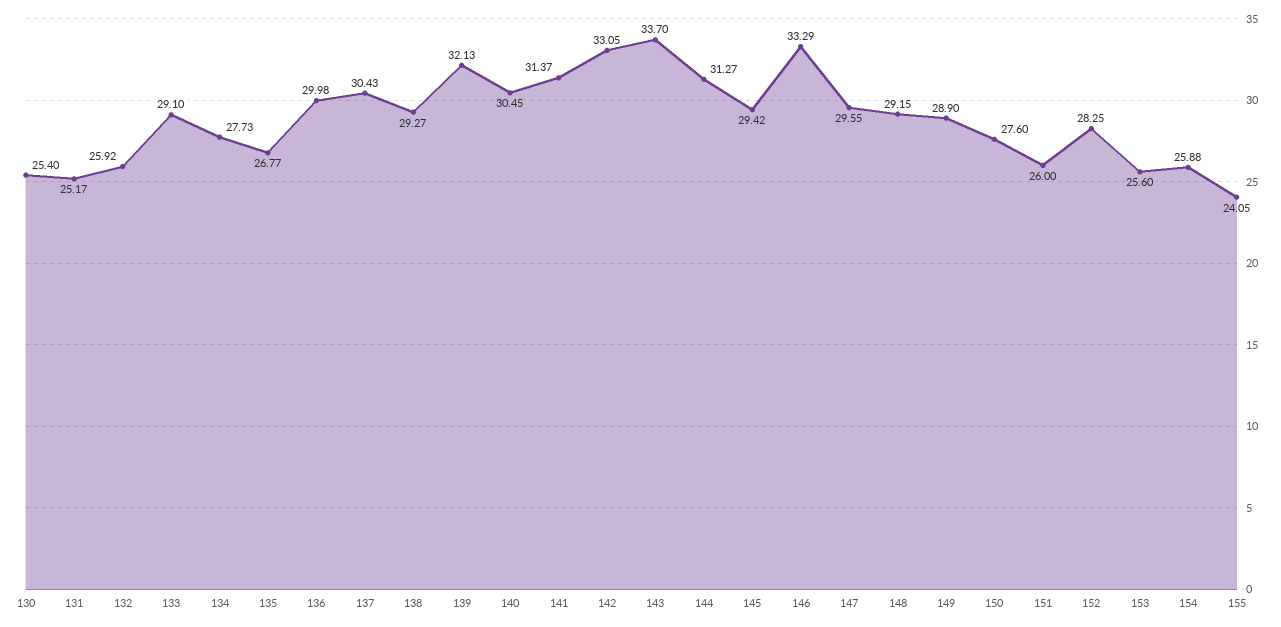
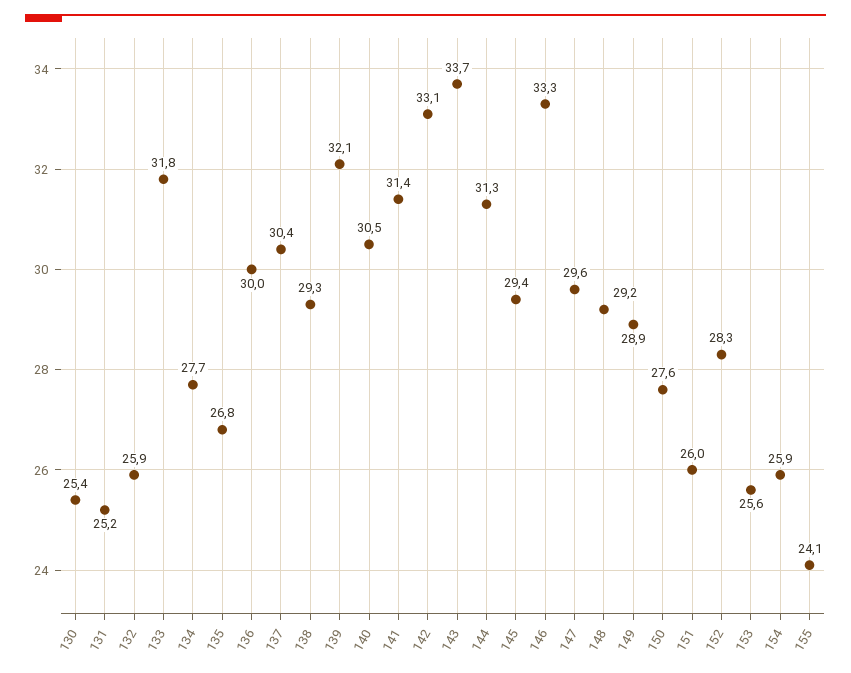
133: 29.1 -> 31.8

